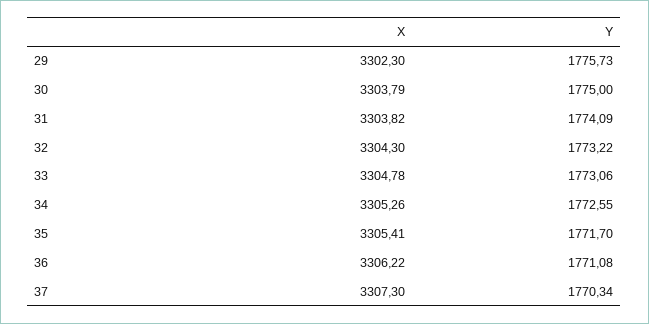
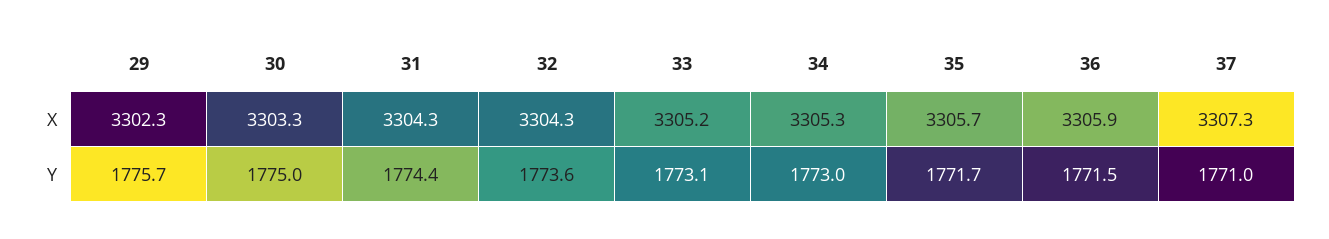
X, 30: 3303.79 -> 3303.3
X, 31: 3303.82 -> 3304.3
Y, 31: 1774.09 -> 1774.4
Y, 32: 1773.22 -> 1773.6
X, 33: 3304.78 -> 3305.2
Y, 34: 1772.55 -> 1773
X, 35: 3305.41 -> 3305.7
X, 36: 3306.22 -> 3305.9
Y, 36: 1771.08 -> 1771.5
Y, 37: 1770.34 -> 1771

